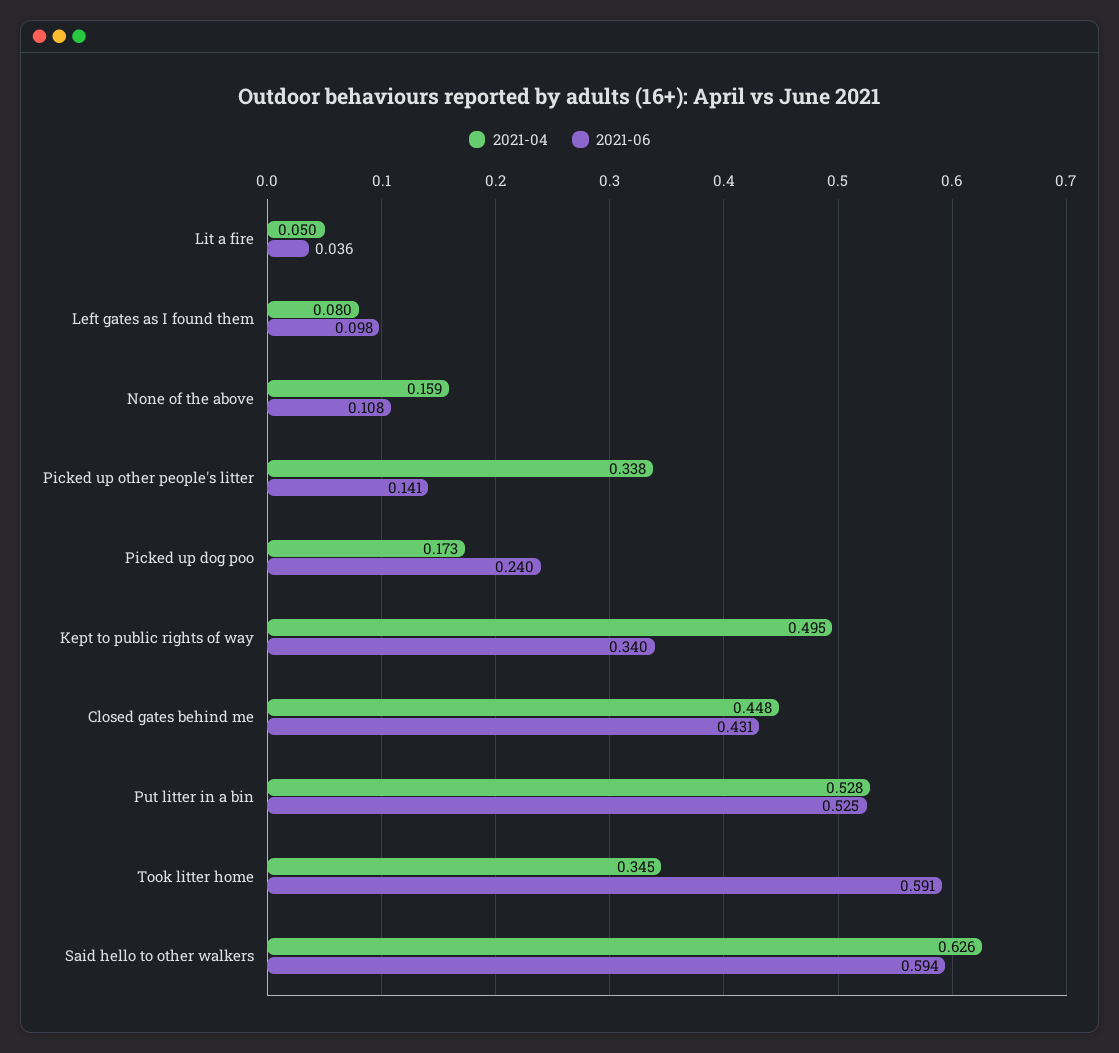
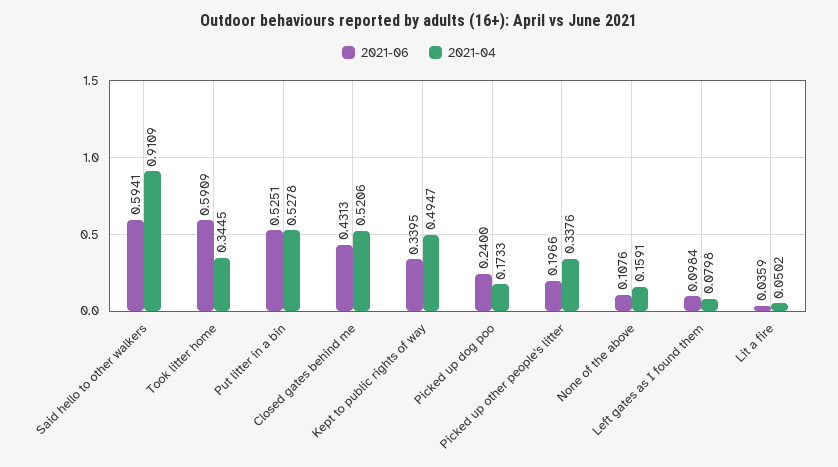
2021-06, Picked up other people's litter: 0.141 -> 0.1966
2021-04, Closed gates behind me: 0.448 -> 0.5206
2021-04, Said hello to other walkers: 0.626 -> 0.9109

